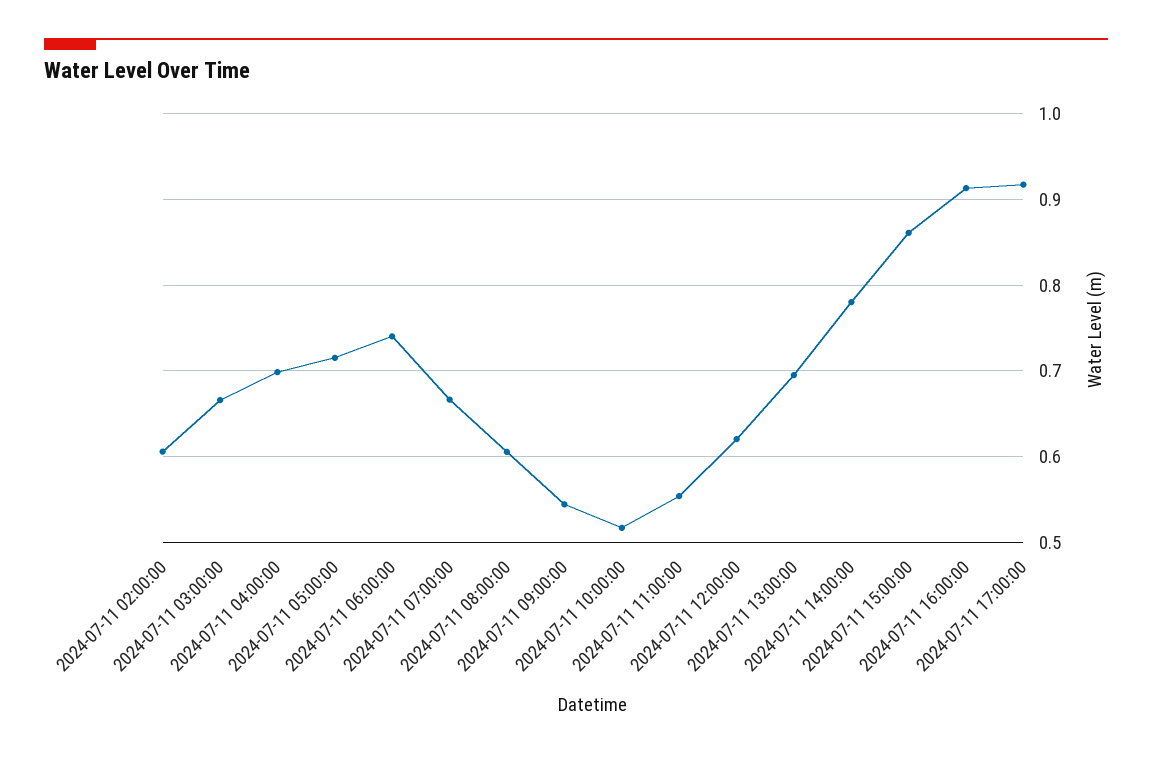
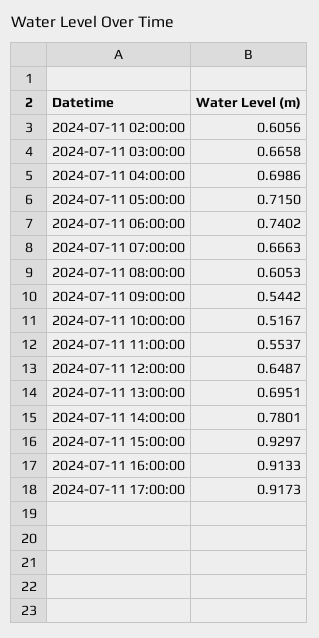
2024-07-11 12:00:00: 0.62 -> 0.6487
2024-07-11 15:00:00: 0.86 -> 0.9297

